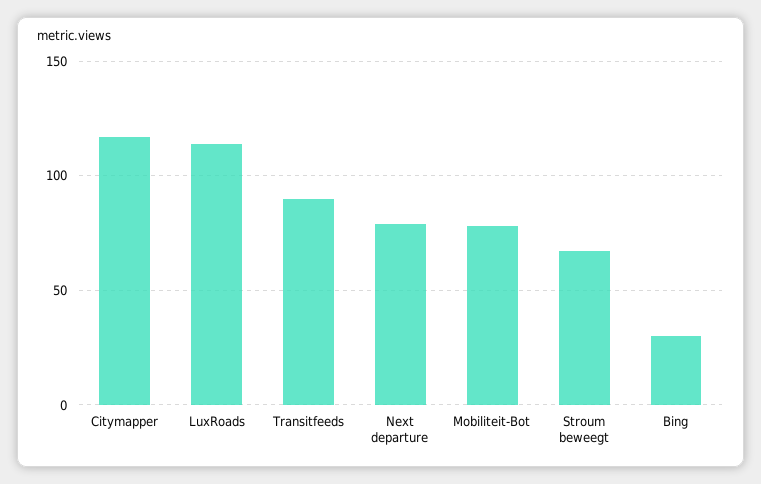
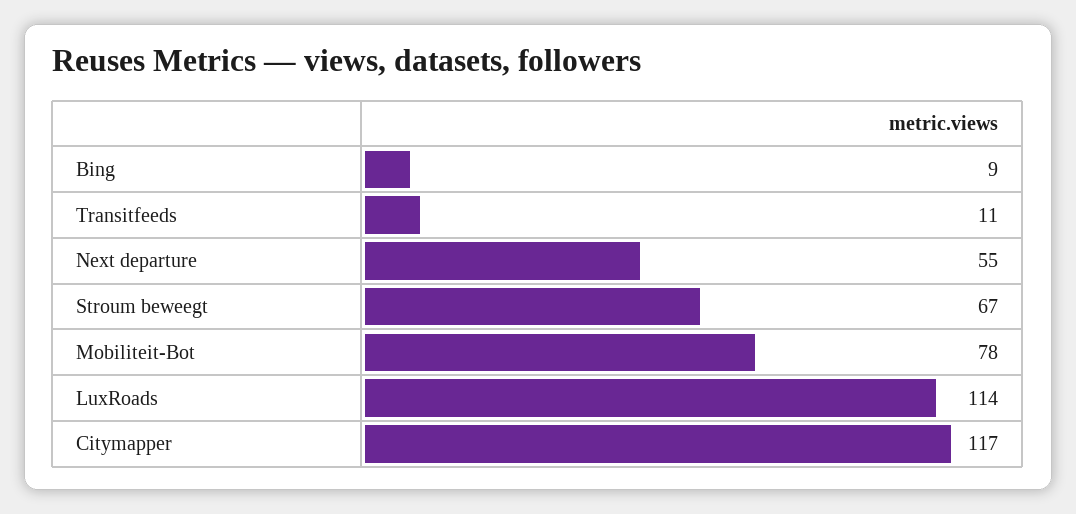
Transitfeeds: 90 -> 11
Next departure: 80 -> 55
Bing: 30 -> 9

